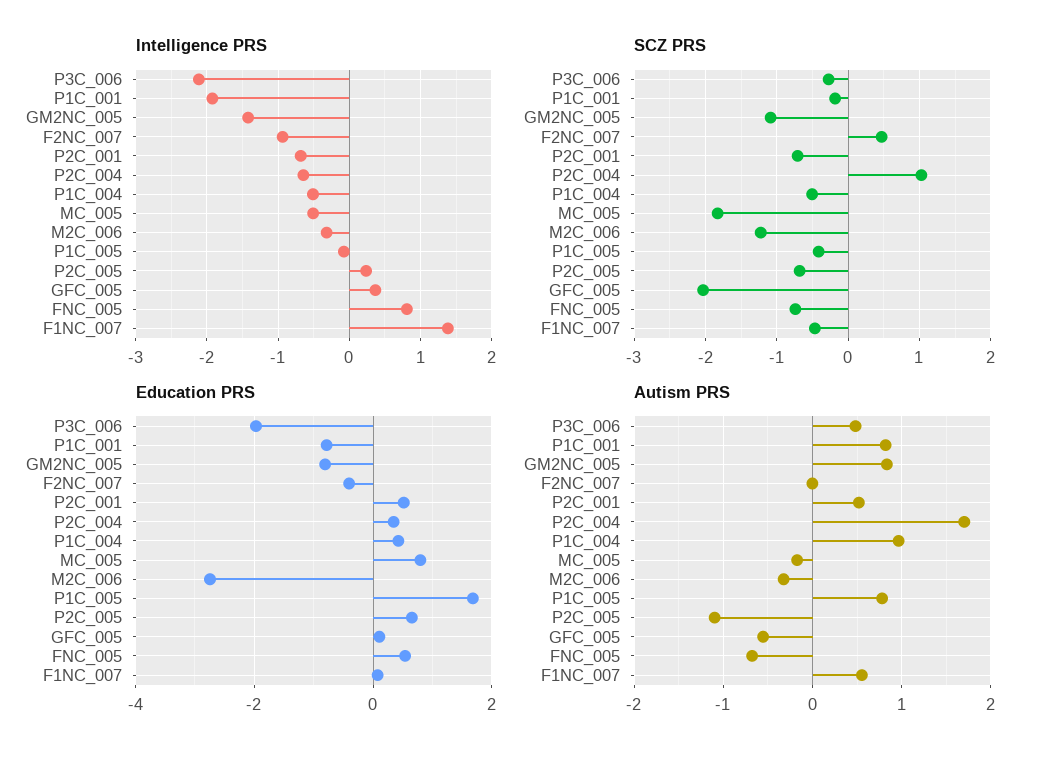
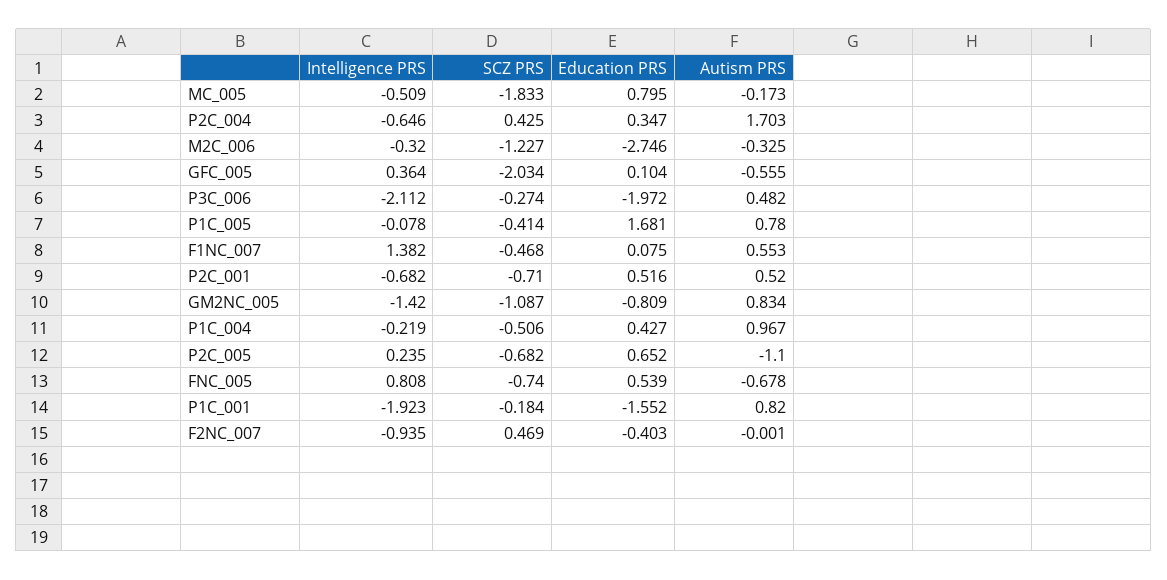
Intelligence PRS, P1C_004: -0.5 -> -0.219
SCZ PRS, P2C_004: 1 -> 0.425
Education PRS, P1C_001: -0.8 -> -1.552

